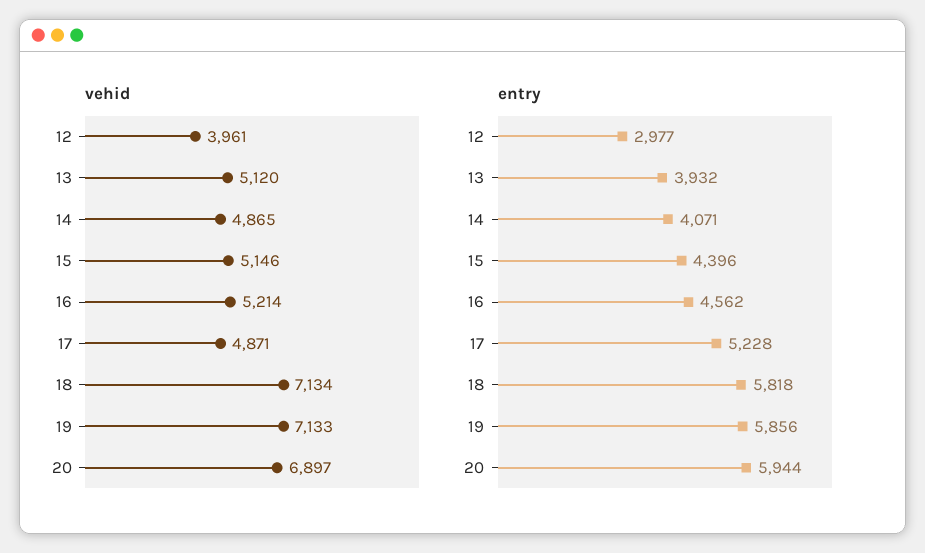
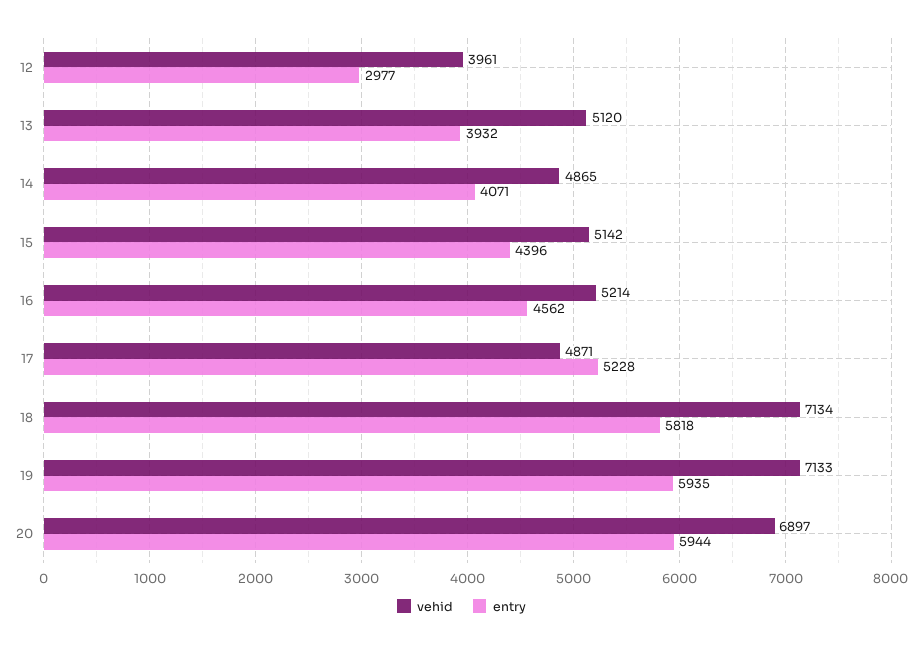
vehid, 15: 5146 -> 5142
entry, 19: 5856 -> 5935

